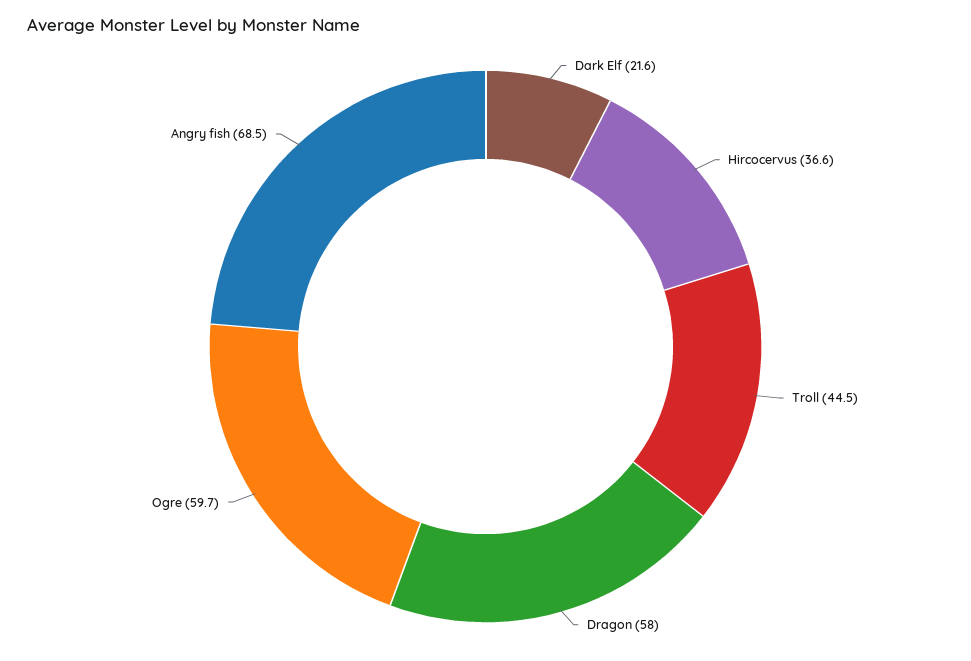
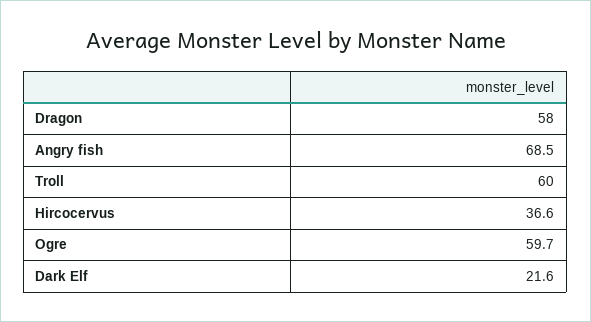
Troll: 44.5 -> 60

